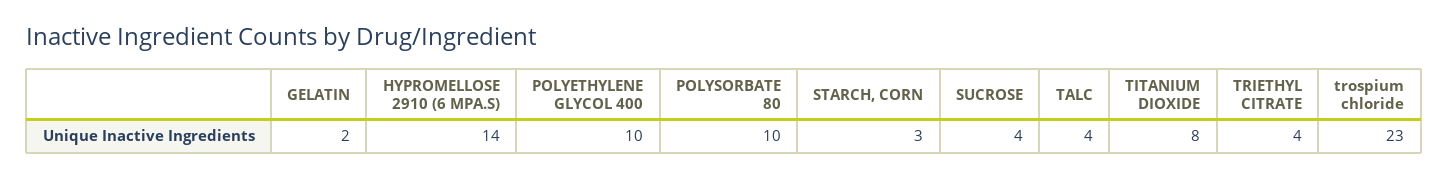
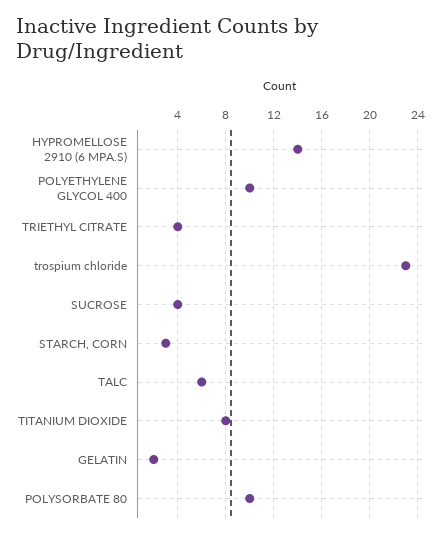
TALC: 4 -> 6

